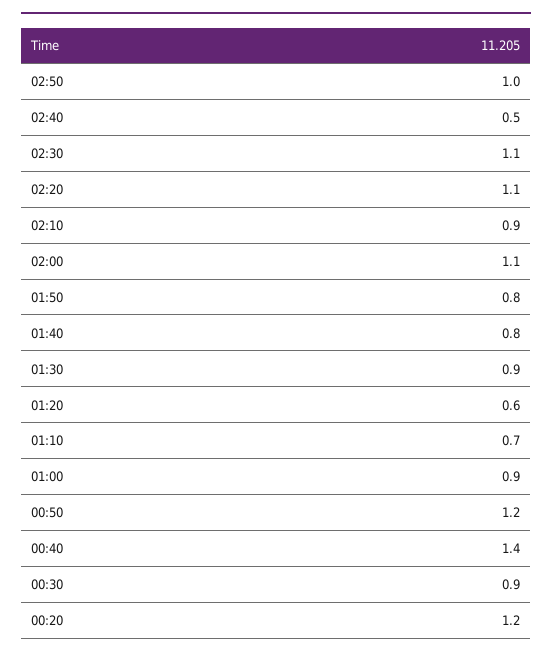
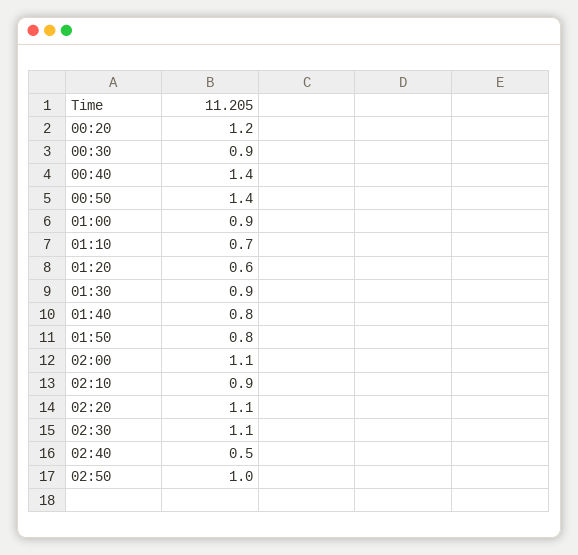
00:50: 1.2 -> 1.4

